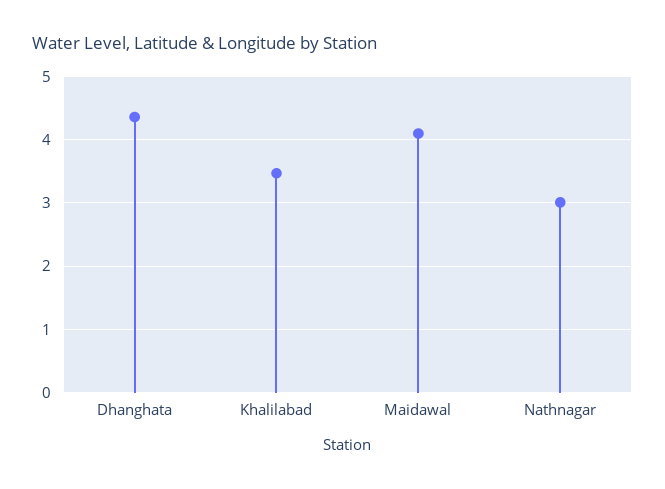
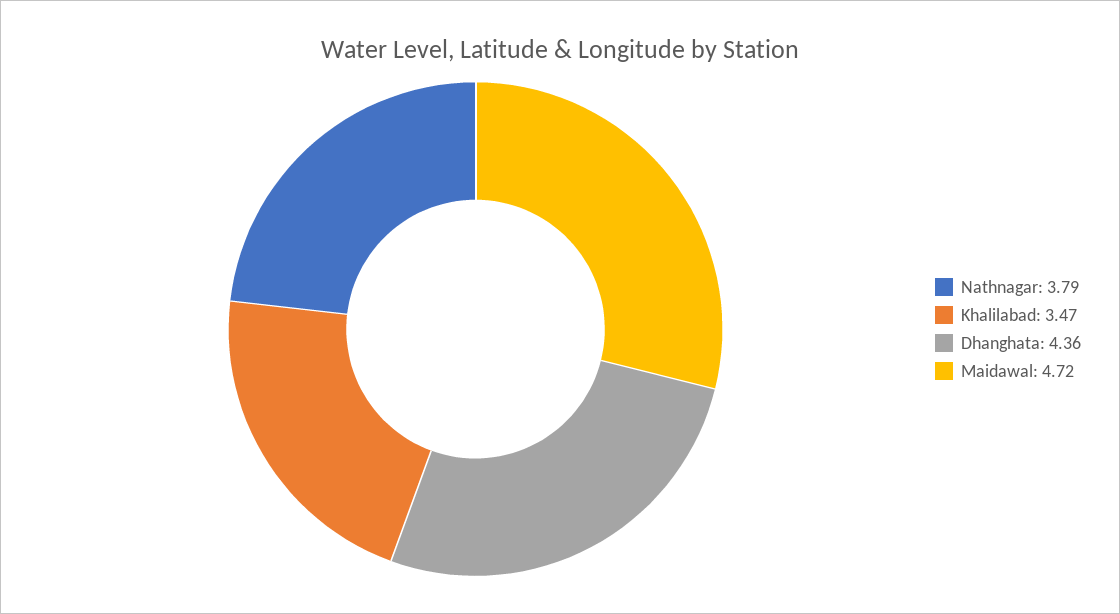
Maidawal: 4.1 -> 4.72
Nathnagar: 3 -> 3.79

